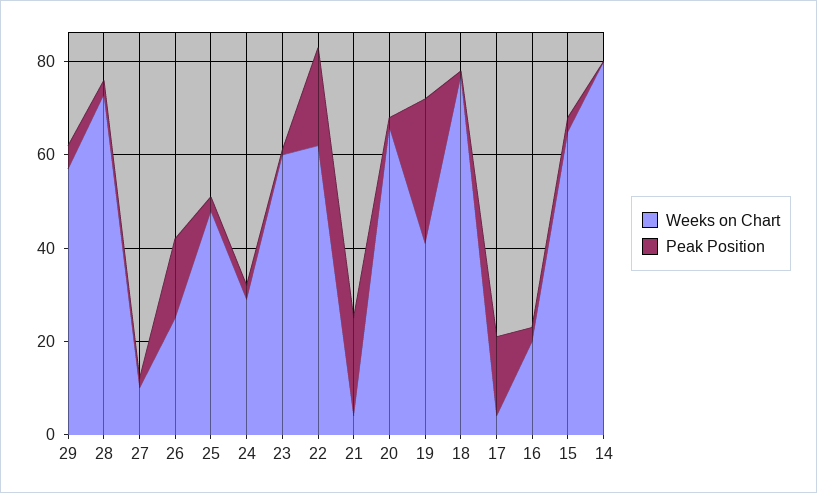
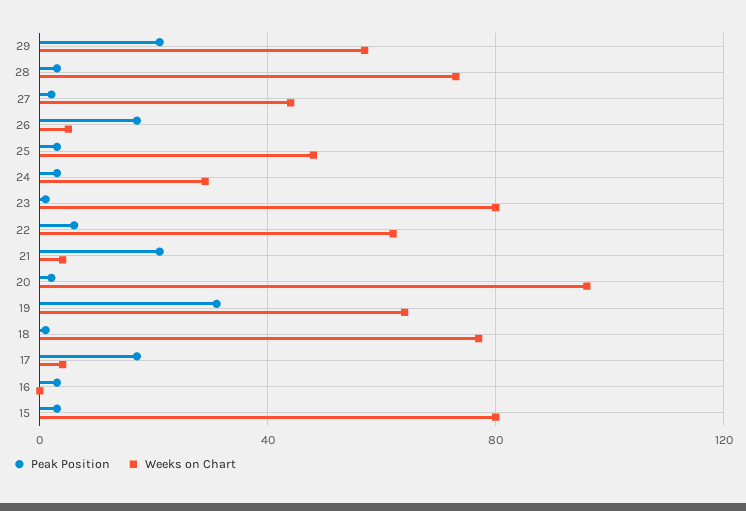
Peak Position, 29: 5 -> 20
Weeks on Chart, 27: 10 -> 45
Weeks on Chart, 26: 25 -> 5
Weeks on Chart, 23: 60 -> 80
Peak Position, 22: 20 -> 5
Weeks on Chart, 20: 65 -> 95
Weeks on Chart, 19: 40 -> 65
Weeks on Chart, 16: 20 -> 0
Weeks on Chart, 15: 65 -> 80
Weeks on Chart, 14: 80 -> none
Peak Position, 14: 0 -> none

